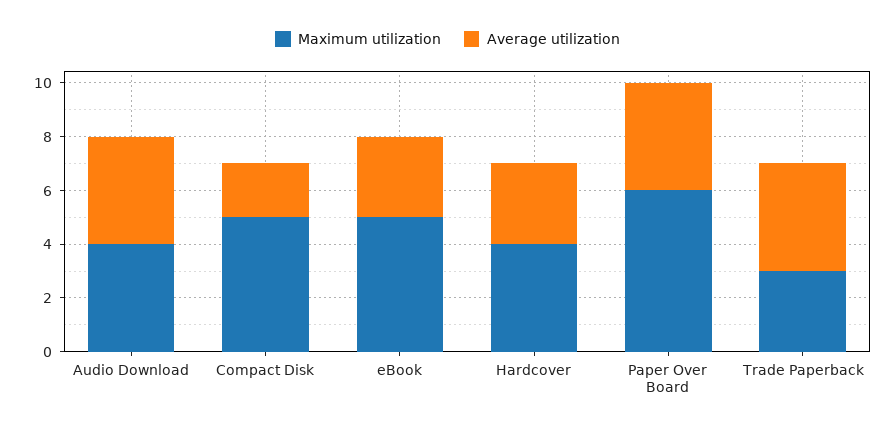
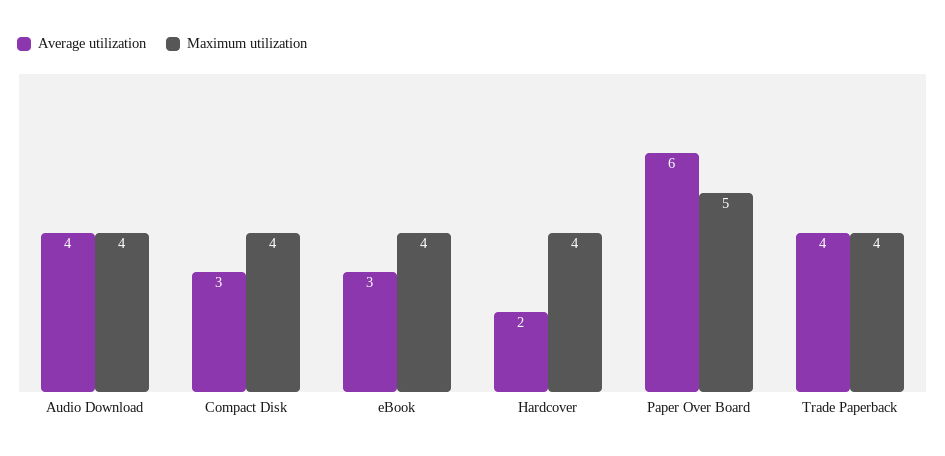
Maximum utilization, Compact Disk: 5 -> 4
Average utilization, Compact Disk: 2 -> 3
Maximum utilization, eBook: 5 -> 4
Average utilization, Hardcover: 3 -> 2
Maximum utilization, Paper Over Board: 6 -> 5
Average utilization, Paper Over Board: 4 -> 6
Maximum utilization, Trade Paperback: 3 -> 4

